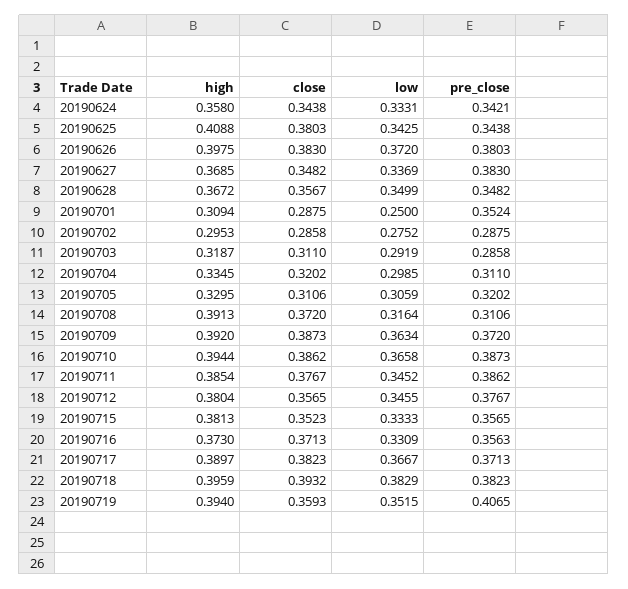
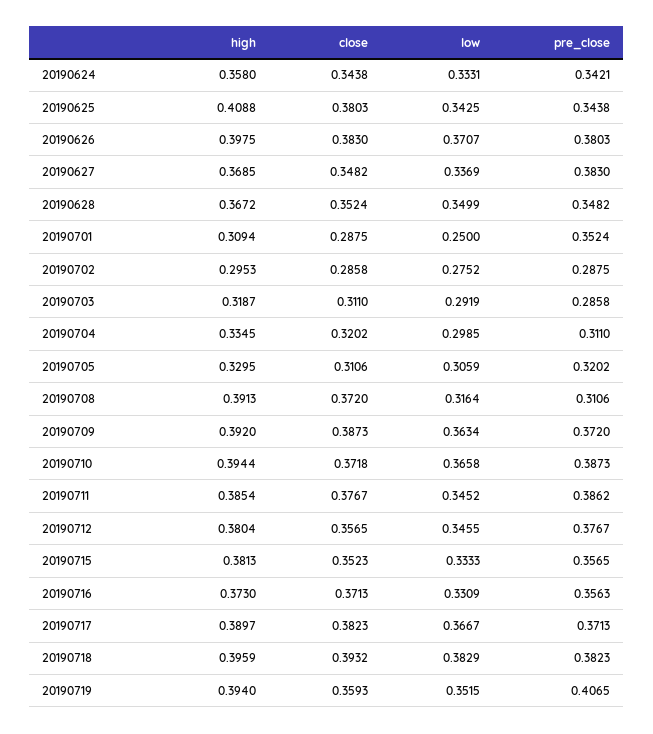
low, 20190626: 0.372 -> 0.3707
close, 20190628: 0.3567 -> 0.3524
close, 20190710: 0.3862 -> 0.3718

